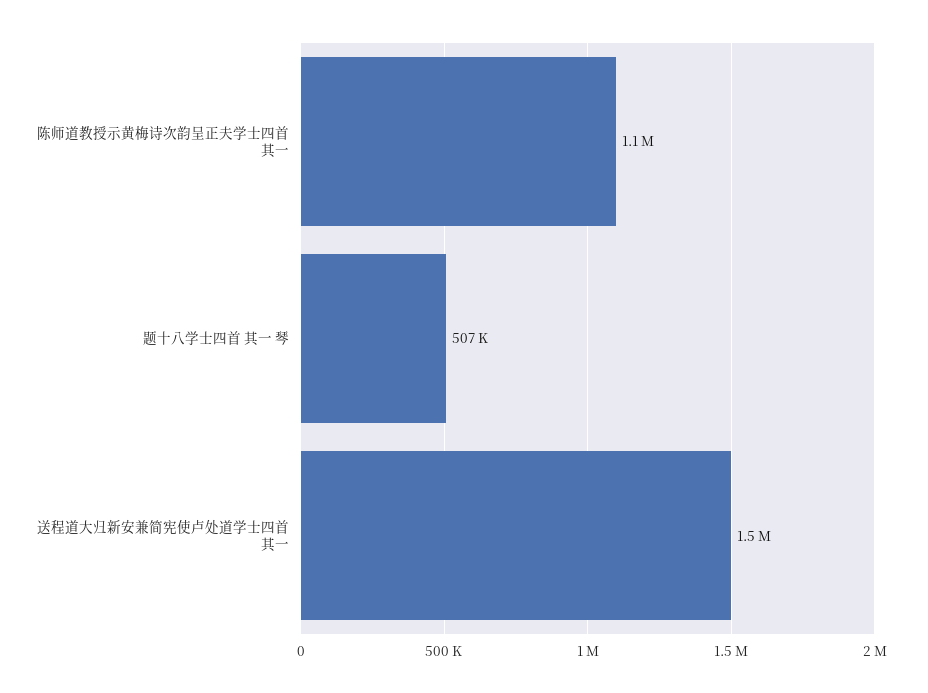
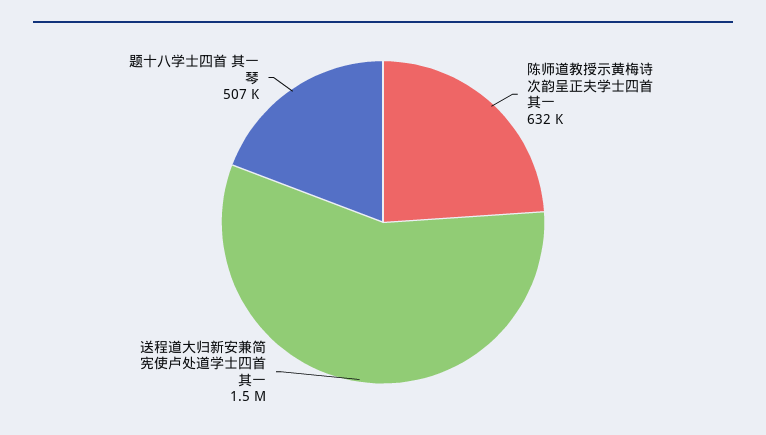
陈师道教授示黄梅诗次韵呈正夫学士四首 其一: 1100000 -> 632000

